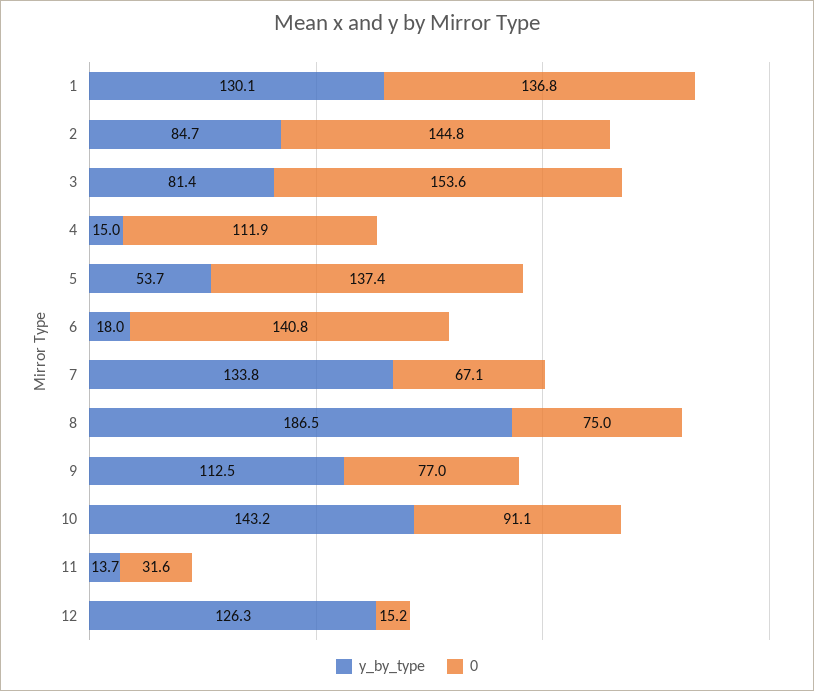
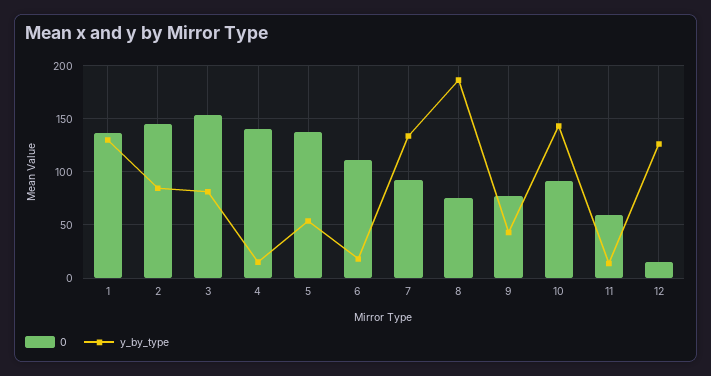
0, 4: 111.9 -> 140
0, 6: 140.8 -> 110
0, 7: 67.1 -> 90
y_by_type, 9: 112.5 -> 40
0, 11: 31.6 -> 60

